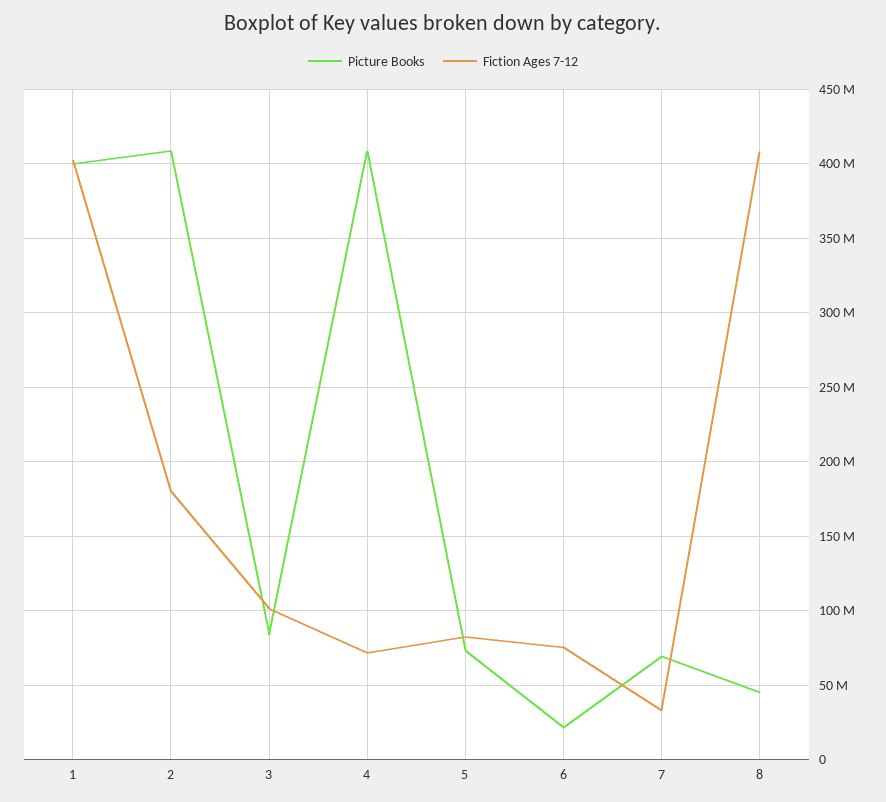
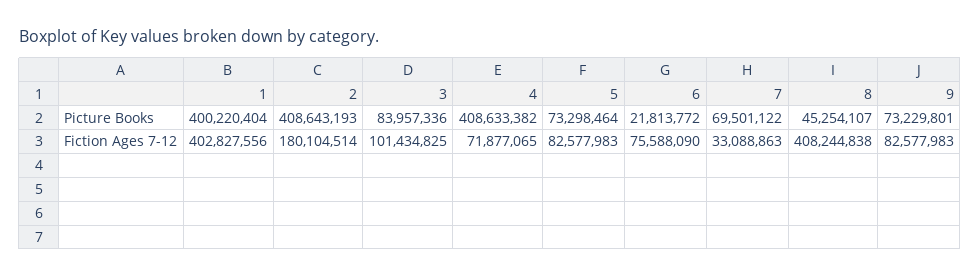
Picture Books, 9: none -> 73229801
Fiction Ages 7-12, 9: none -> 82577983

